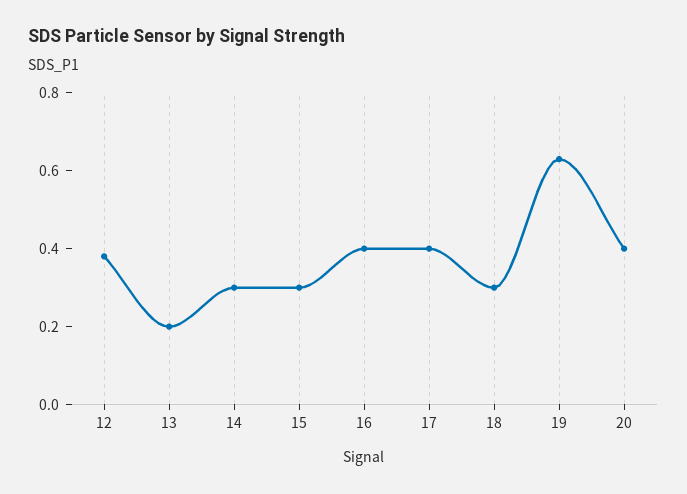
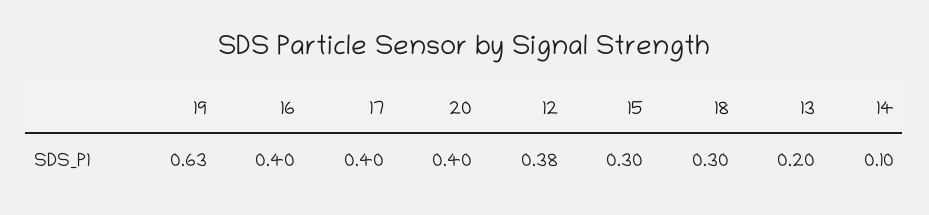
14: 0.3 -> 0.1

